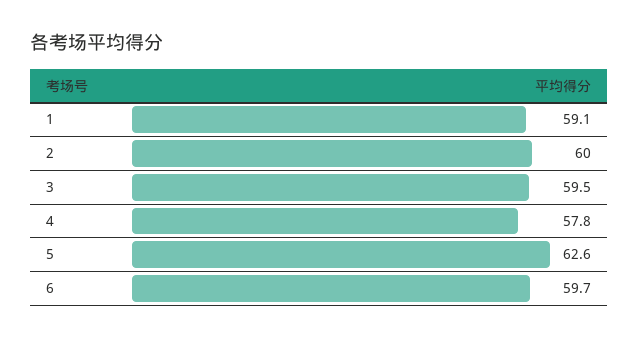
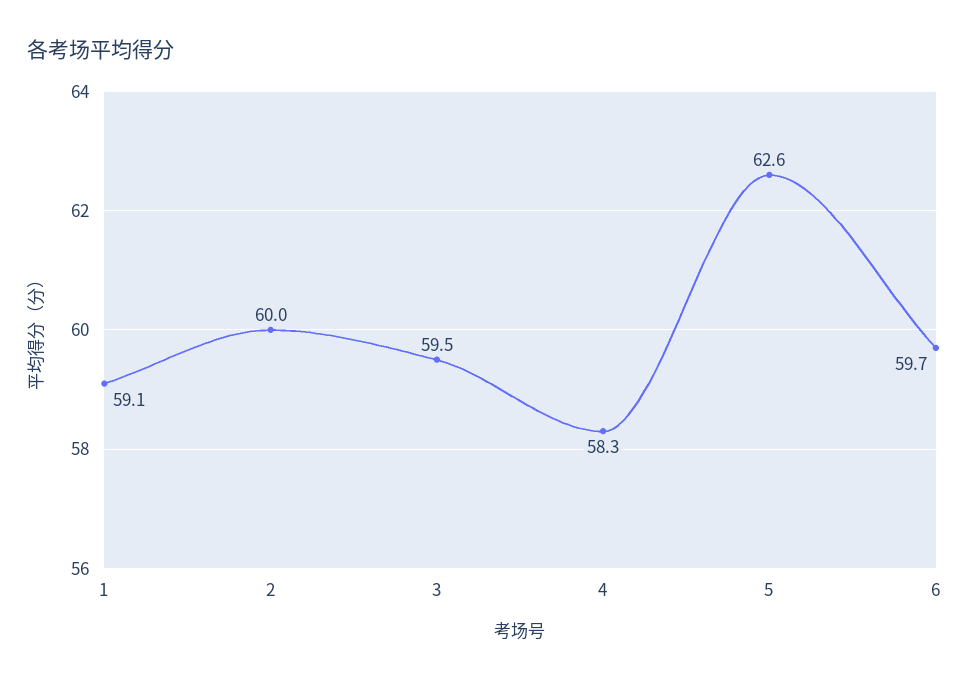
4: 57.8 -> 58.3

